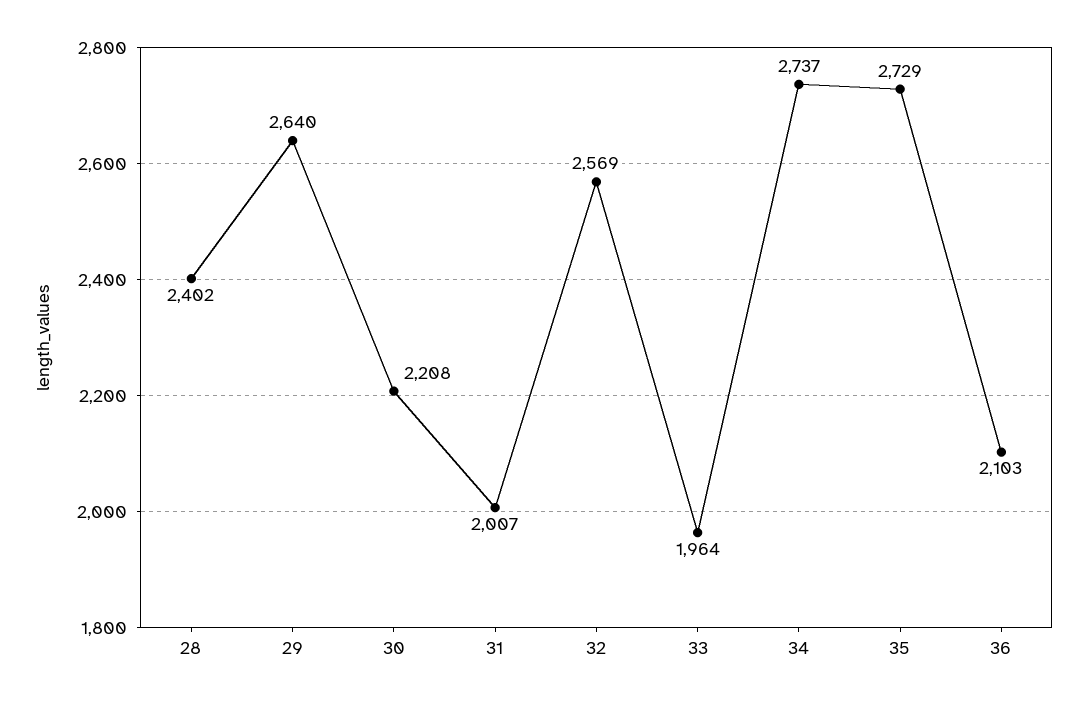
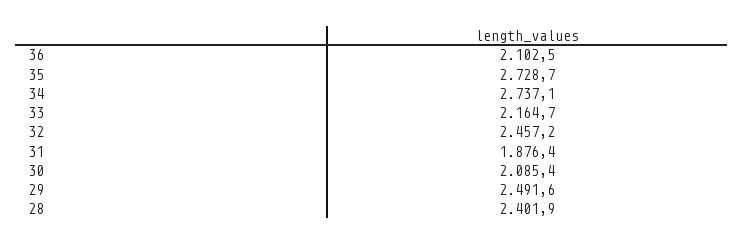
29: 2640 -> 2491.6
30: 2208 -> 2085.4
31: 2007 -> 1876.4
32: 2569 -> 2457.2
33: 1964 -> 2164.7

